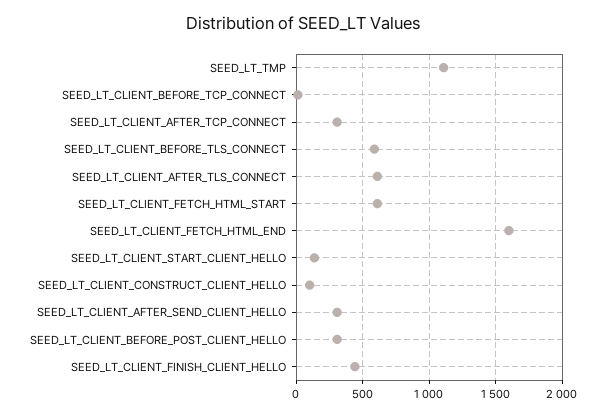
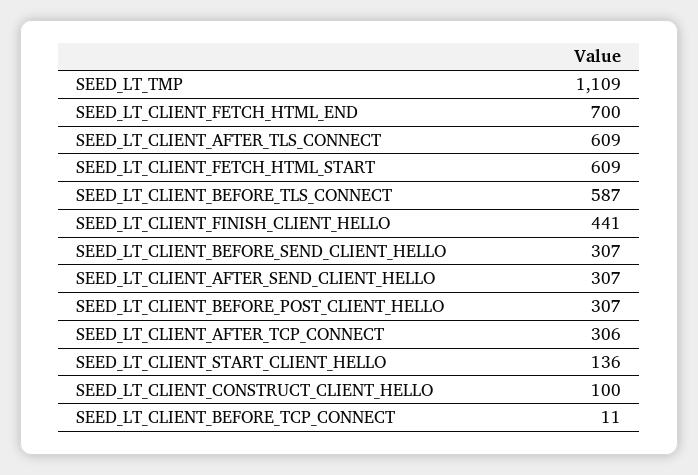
SEED_LT_CLIENT_FETCH_HTML_END: 1600 -> 700
SEED_LT_CLIENT_BEFORE_SEND_CLIENT_HELLO: none -> 307

